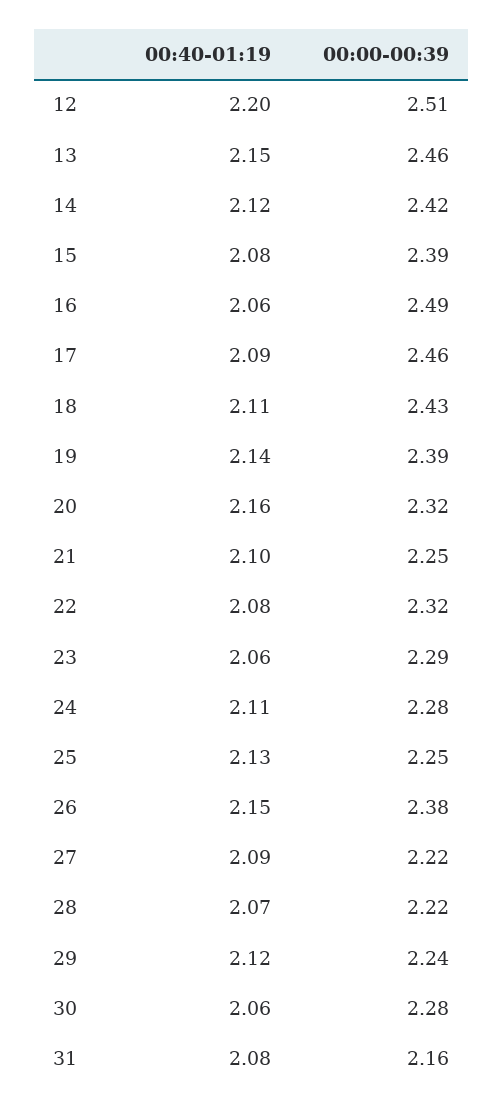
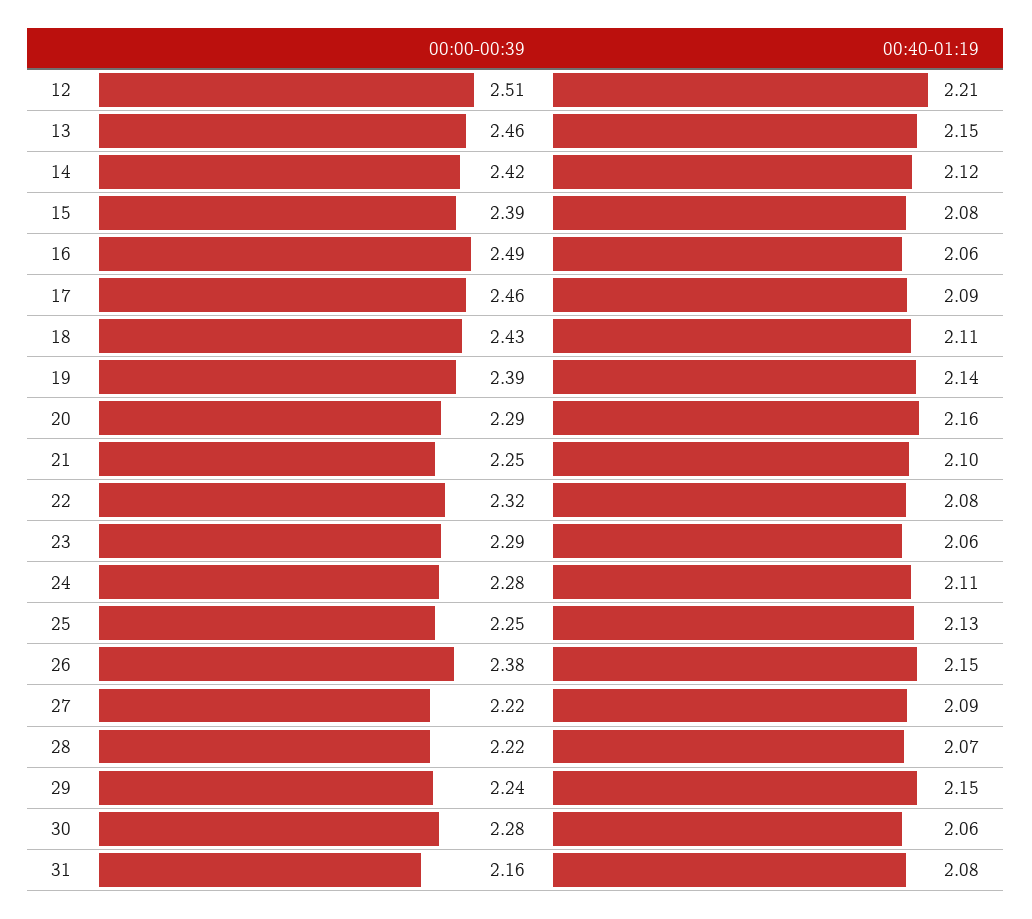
00:40-01:19, 12: 2.2 -> 2.21
00:00-00:39, 20: 2.32 -> 2.29
00:40-01:19, 29: 2.12 -> 2.15

